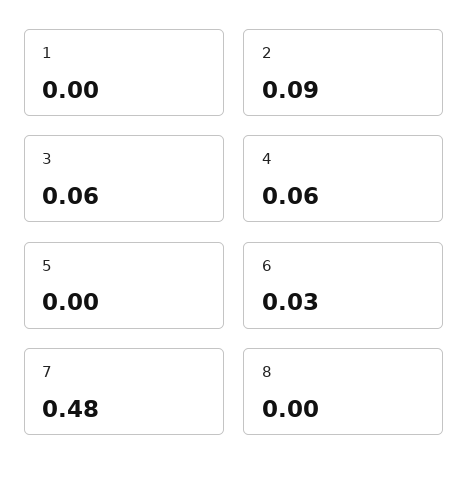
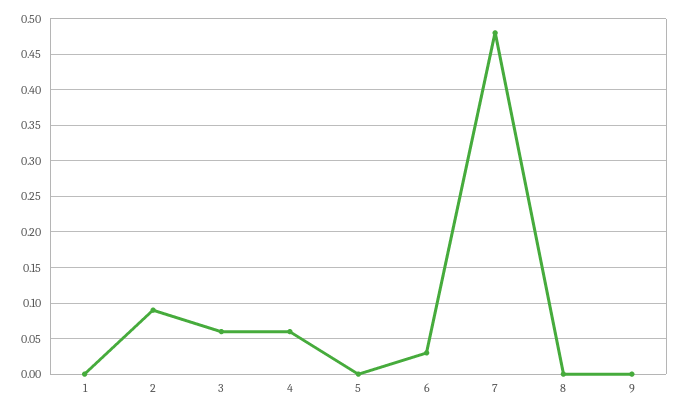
9: none -> 0

